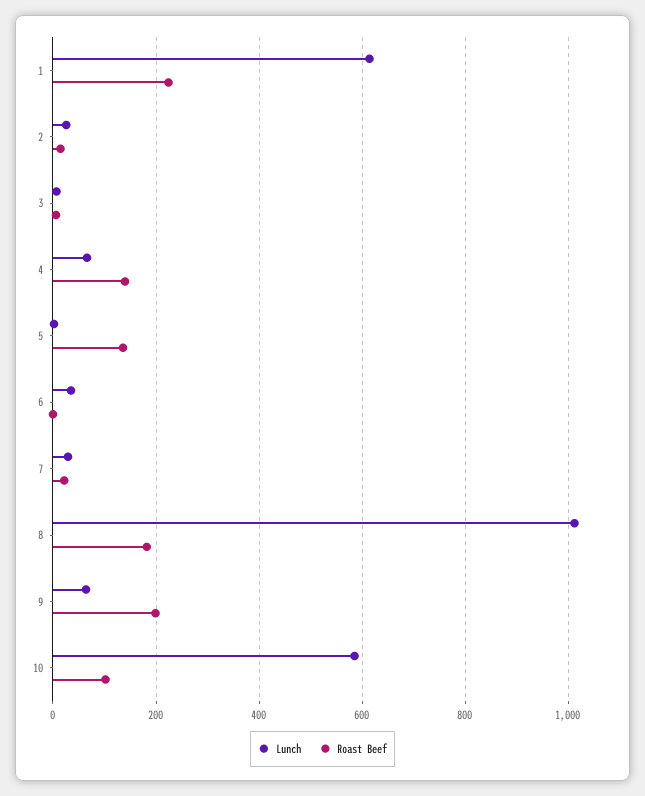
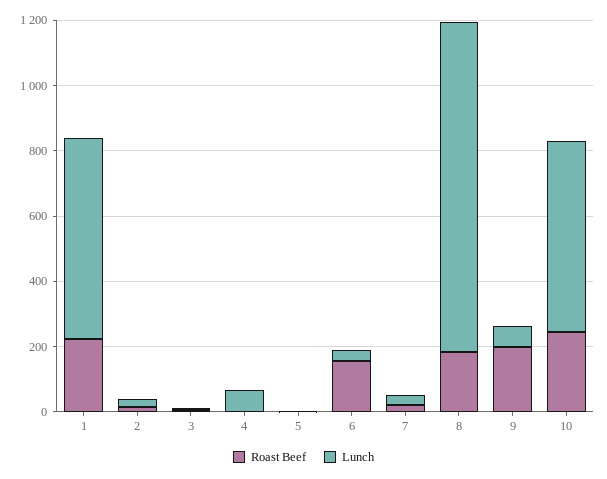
Roast Beef, 4: 140 -> 0
Roast Beef, 5: 140 -> 0
Roast Beef, 6: 0 -> 150
Roast Beef, 10: 100 -> 250

